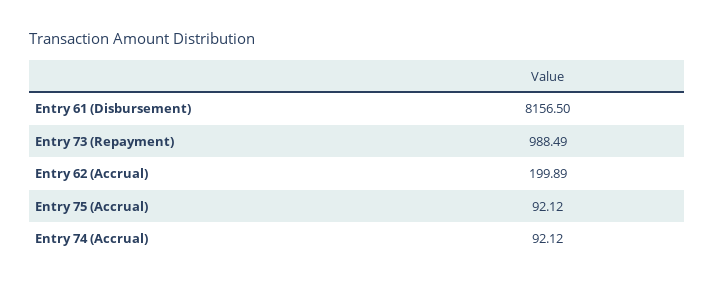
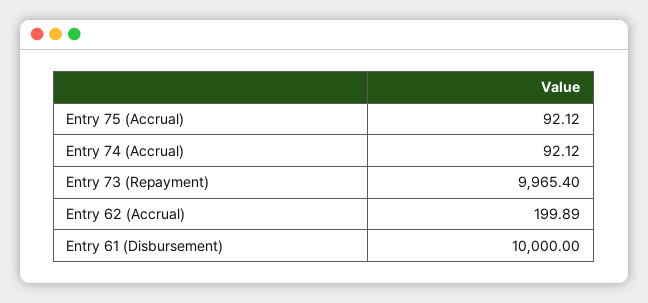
Entry 61 (Disbursement): 8156.5 -> 10000
Entry 73 (Repayment): 988.49 -> 9965.4

